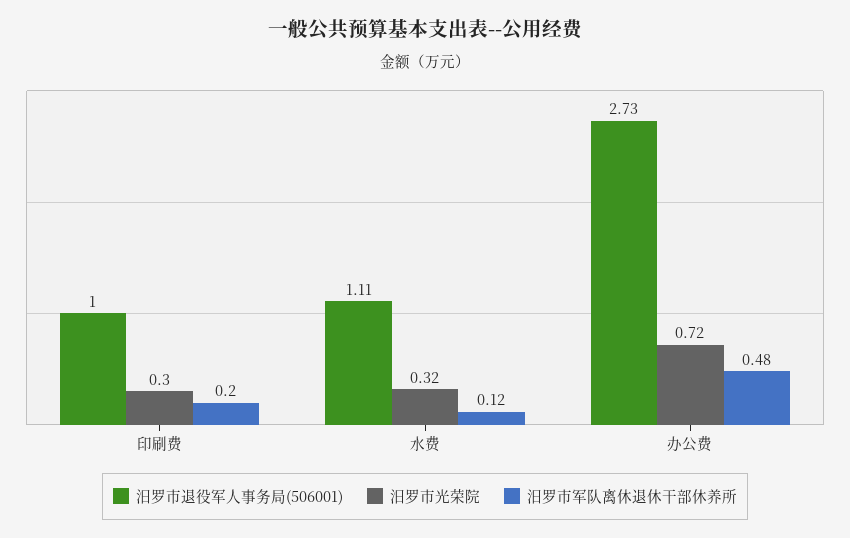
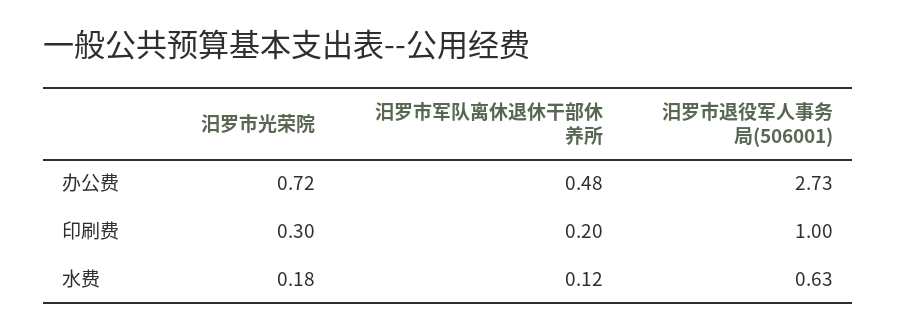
汨罗市退役军人事务局(506001), 水费: 1.11 -> 0.63
汨罗市光荣院, 水费: 0.32 -> 0.18

